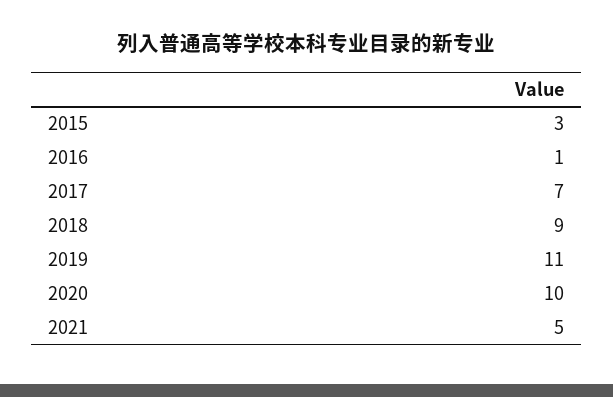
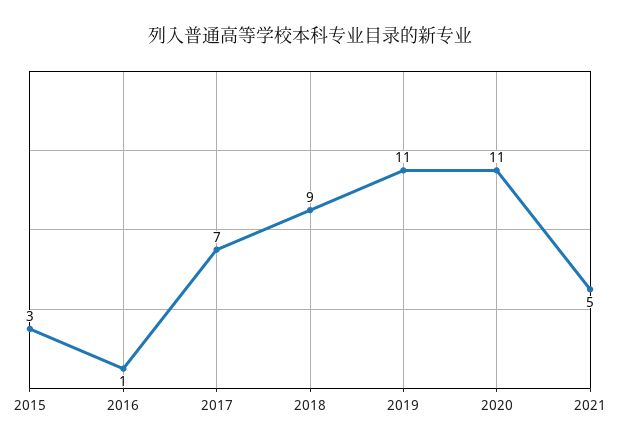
2020: 10 -> 11

